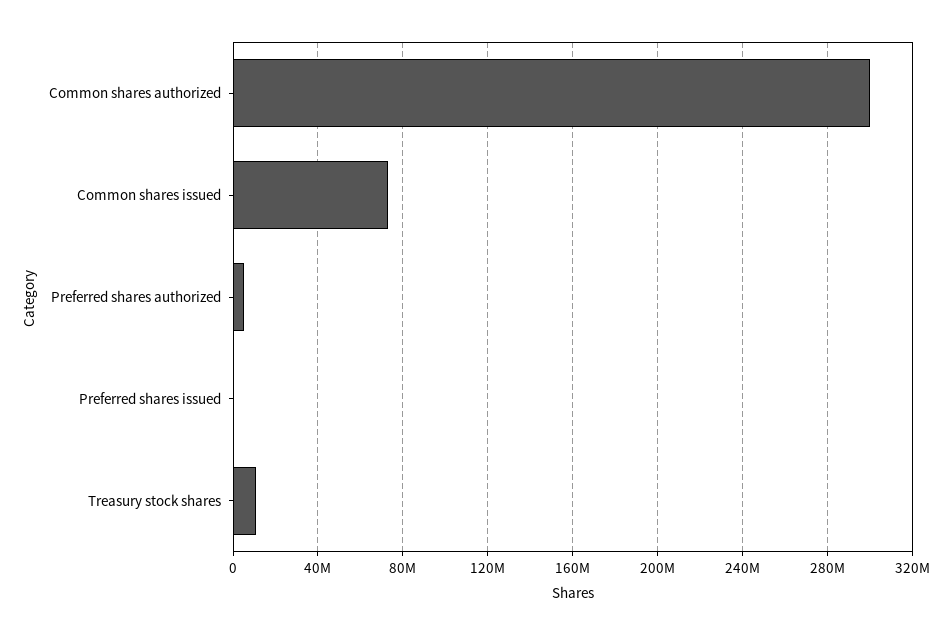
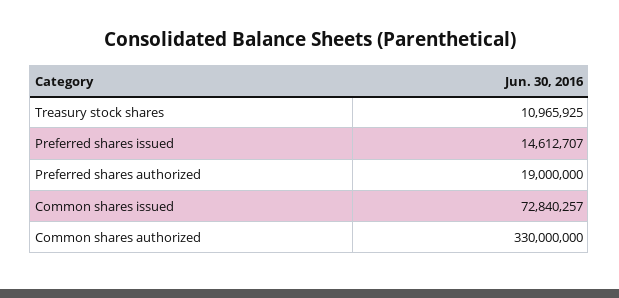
Common shares authorized: 300000000 -> 330000000
Preferred shares authorized: 5000000 -> 19000000
Preferred shares issued: 0 -> 14612707

